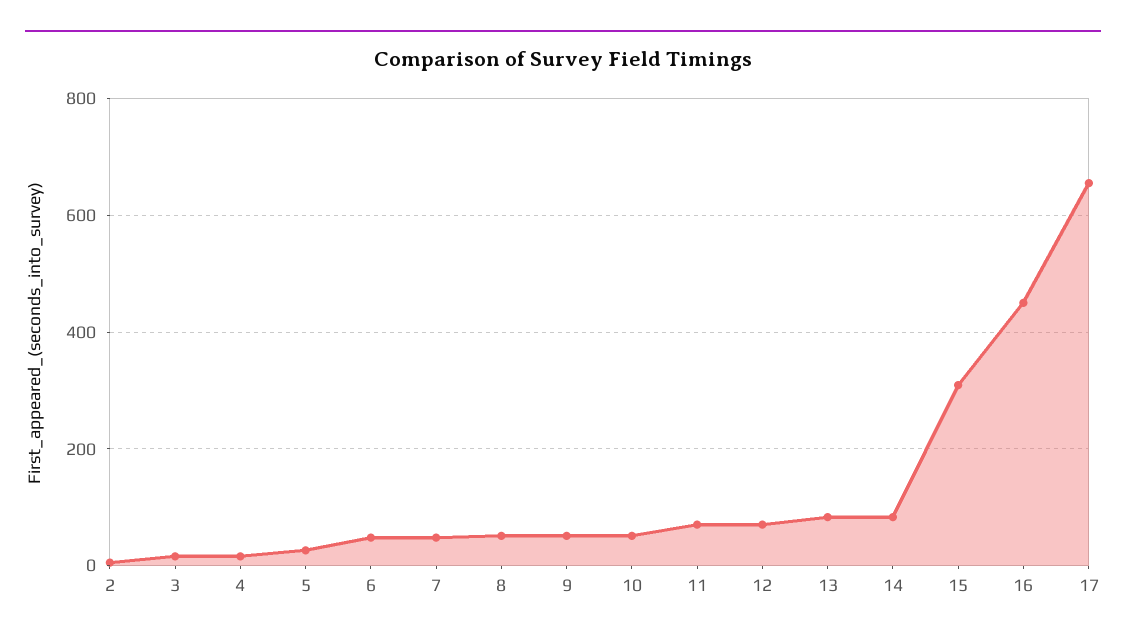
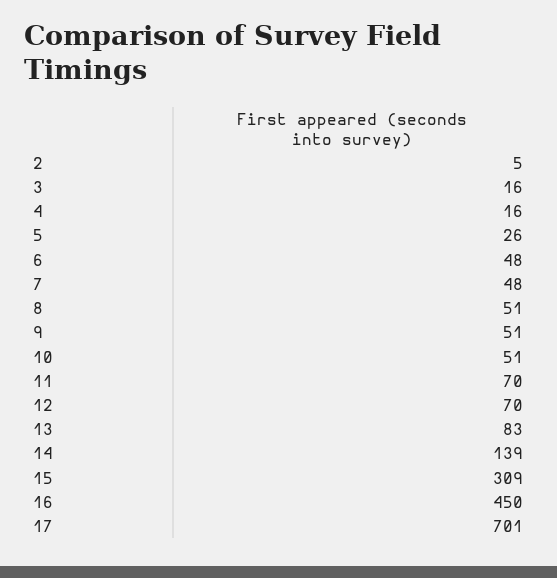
14: 80 -> 139
17: 660 -> 701

